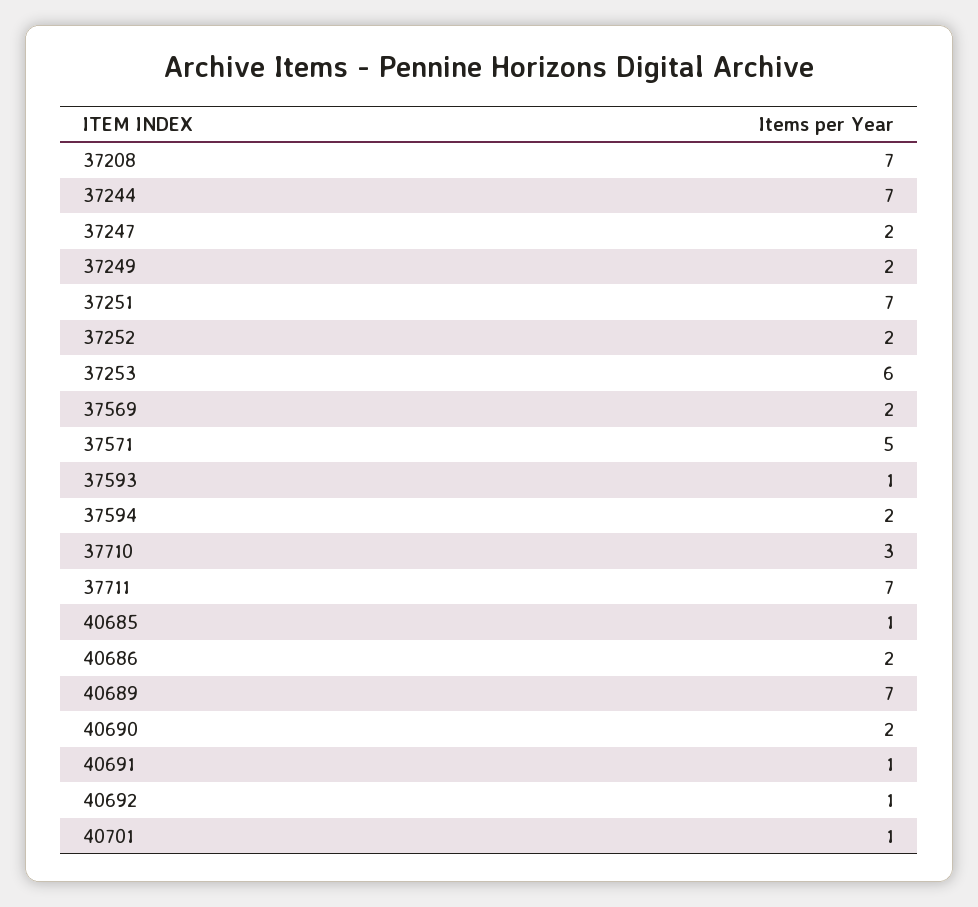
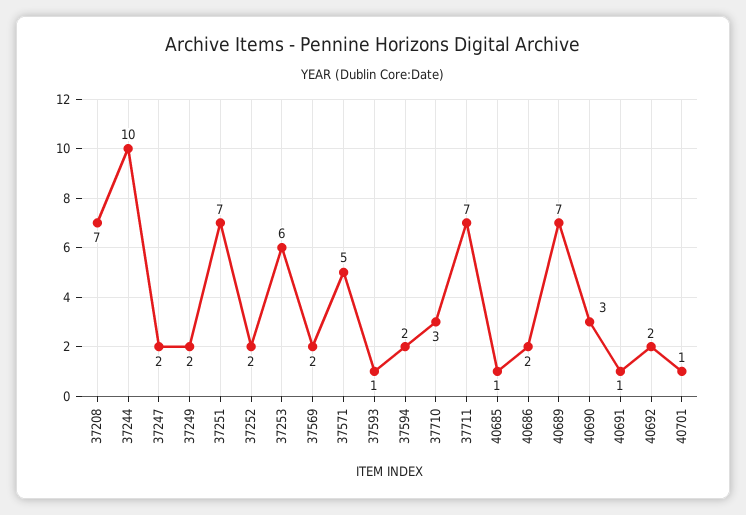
37244: 7 -> 10
40690: 2 -> 3
40692: 1 -> 2

